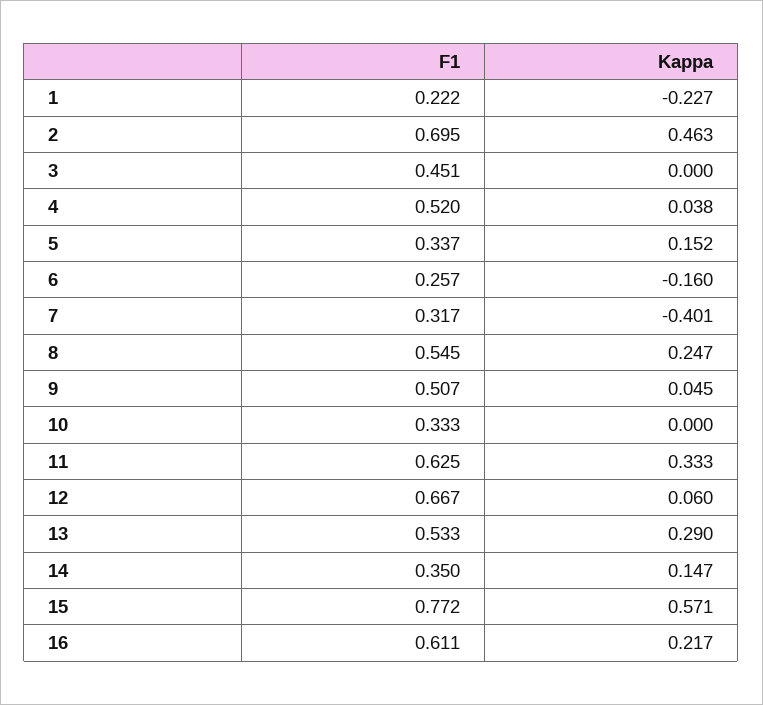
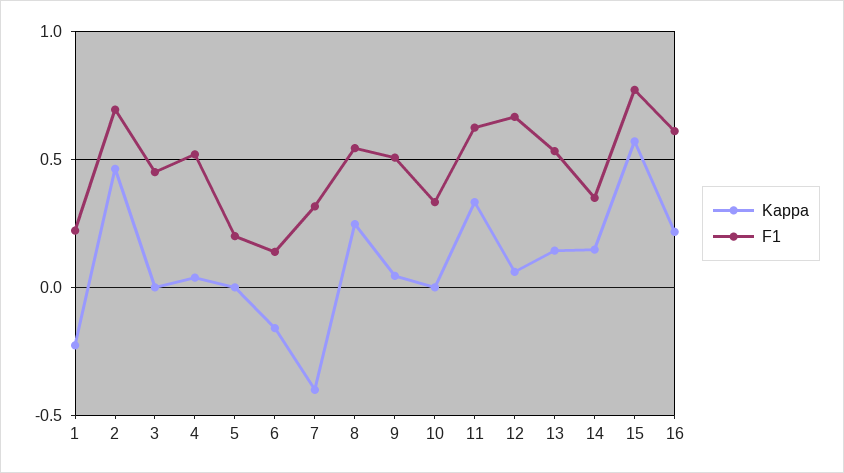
F1, 5: 0.337 -> 0.2
Kappa, 5: 0.152 -> 0
F1, 6: 0.257 -> 0.15
Kappa, 13: 0.29 -> 0.15

